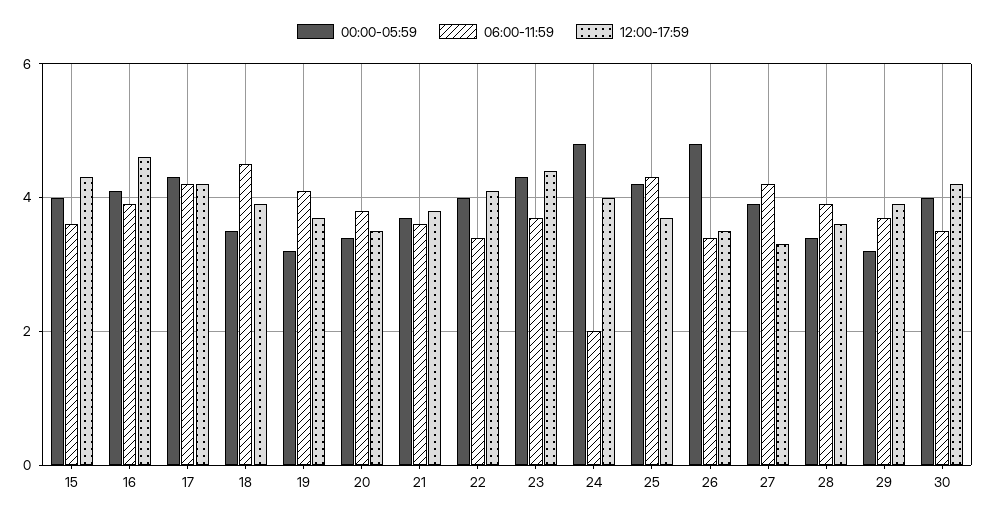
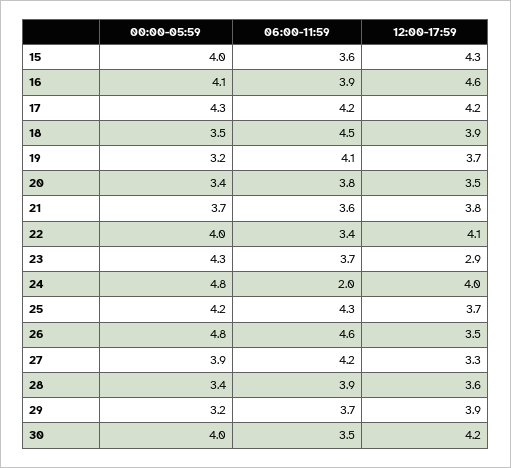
12:00-17:59, 23: 4.5 -> 2.9
06:00-11:59, 26: 3.5 -> 4.6

